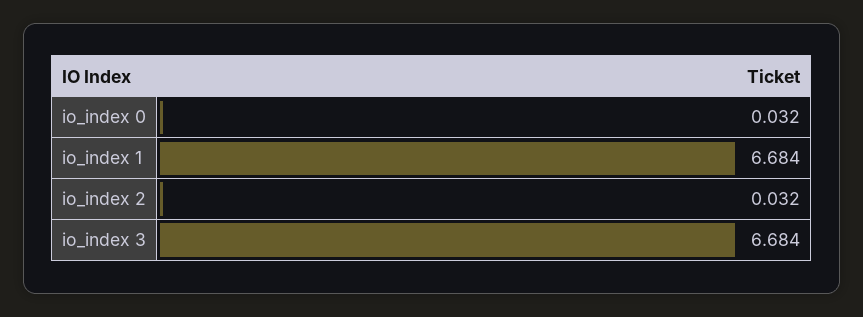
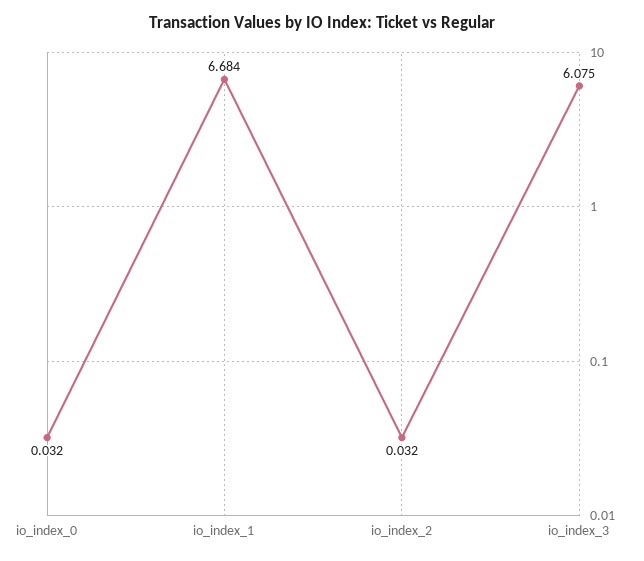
io_index 3: 6.684 -> 6.075

